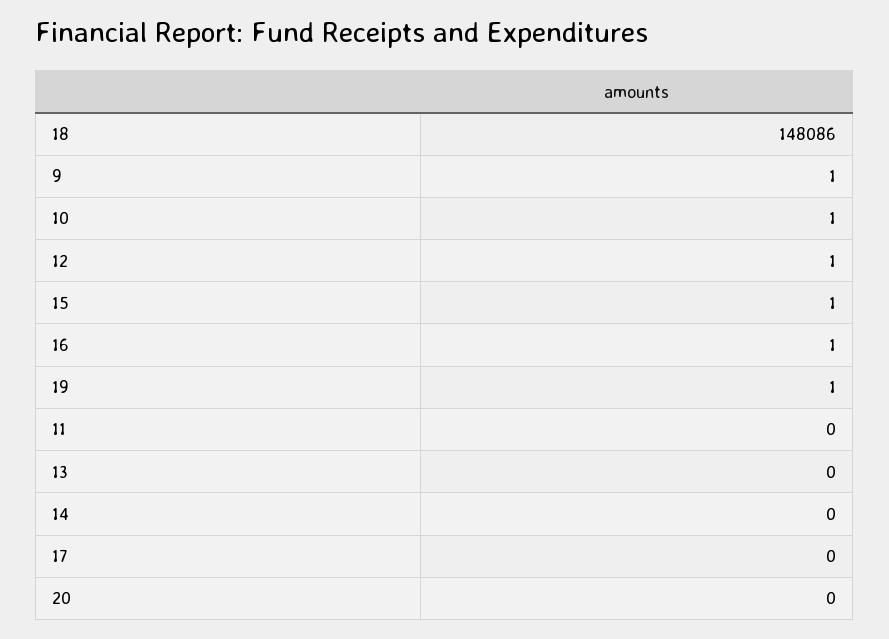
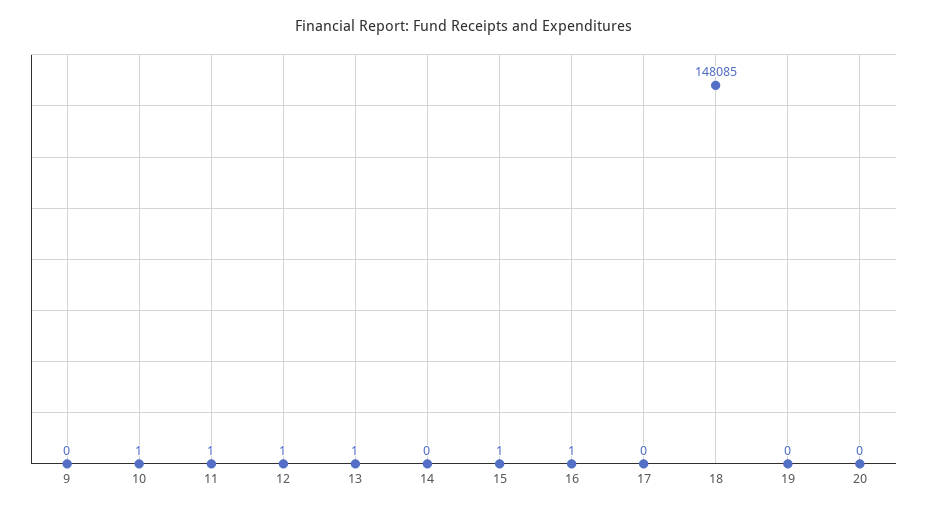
18: 148086 -> 148085
9: 1 -> 0
19: 1 -> 0
11: 0 -> 1
13: 0 -> 1

